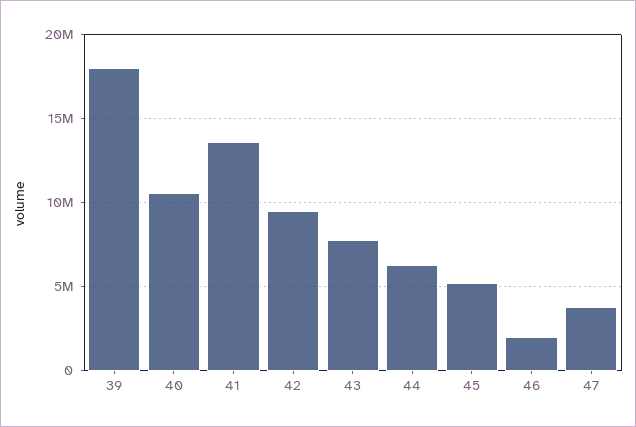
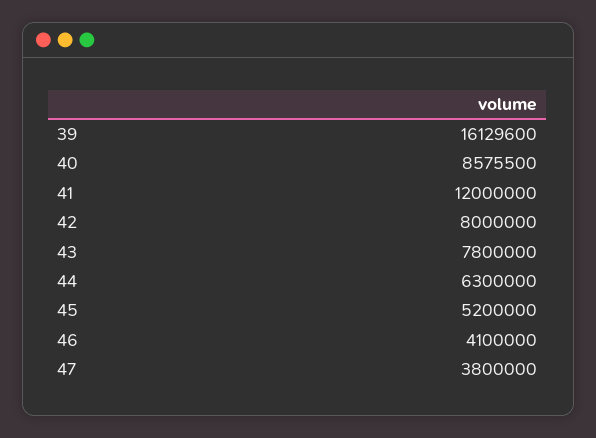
39: 18000000 -> 16129600
40: 10500000 -> 8575500
41: 13500000 -> 12000000
42: 9500000 -> 8000000
46: 2000000 -> 4100000

